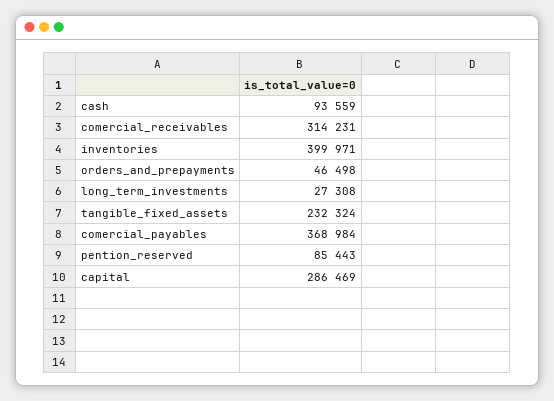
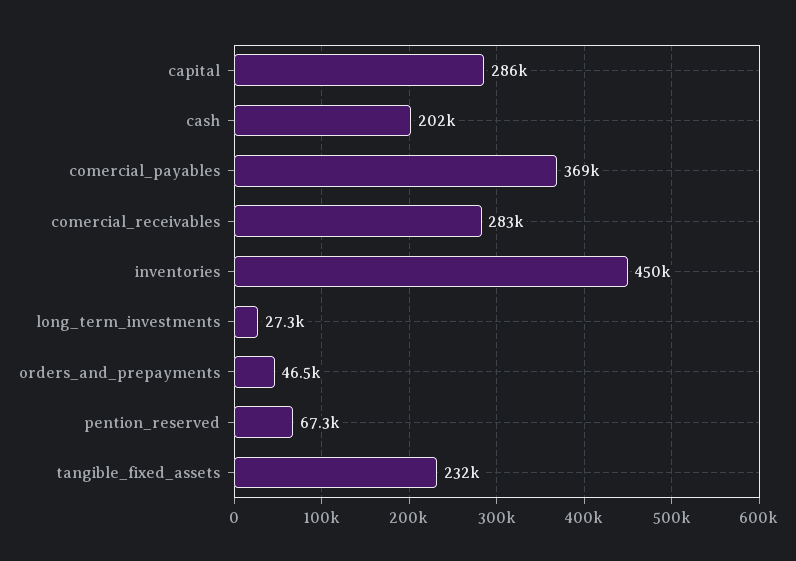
cash: 93559 -> 202000
comercial_receivables: 314231 -> 283000
inventories: 399971 -> 450000
pention_reserved: 85443 -> 67300

